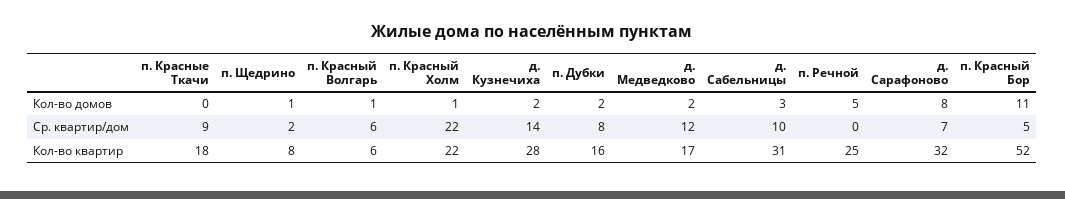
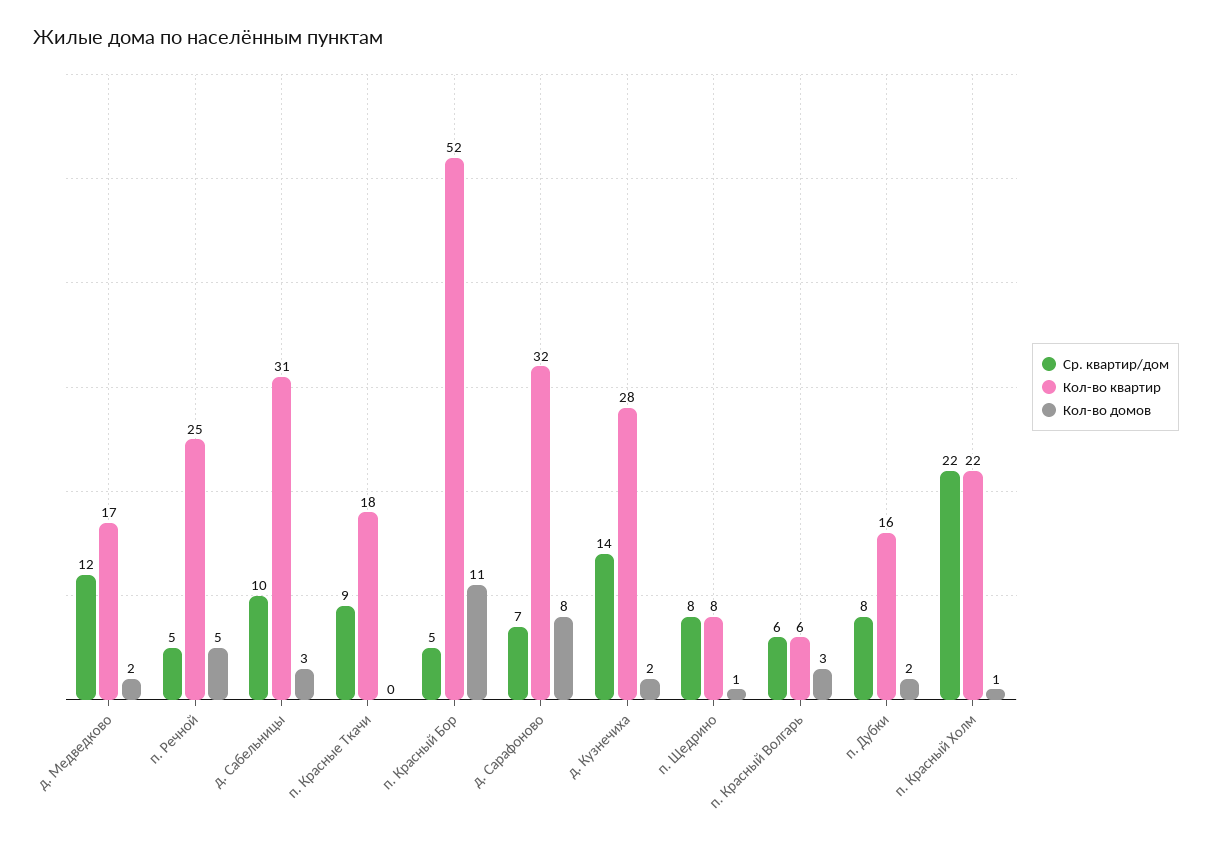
Кол-во домов, п. Красный Волгарь: 1 -> 3
Ср. квартир/дом, п. Щедрино: 2 -> 8
Ср. квартир/дом, п. Речной: 0 -> 5

